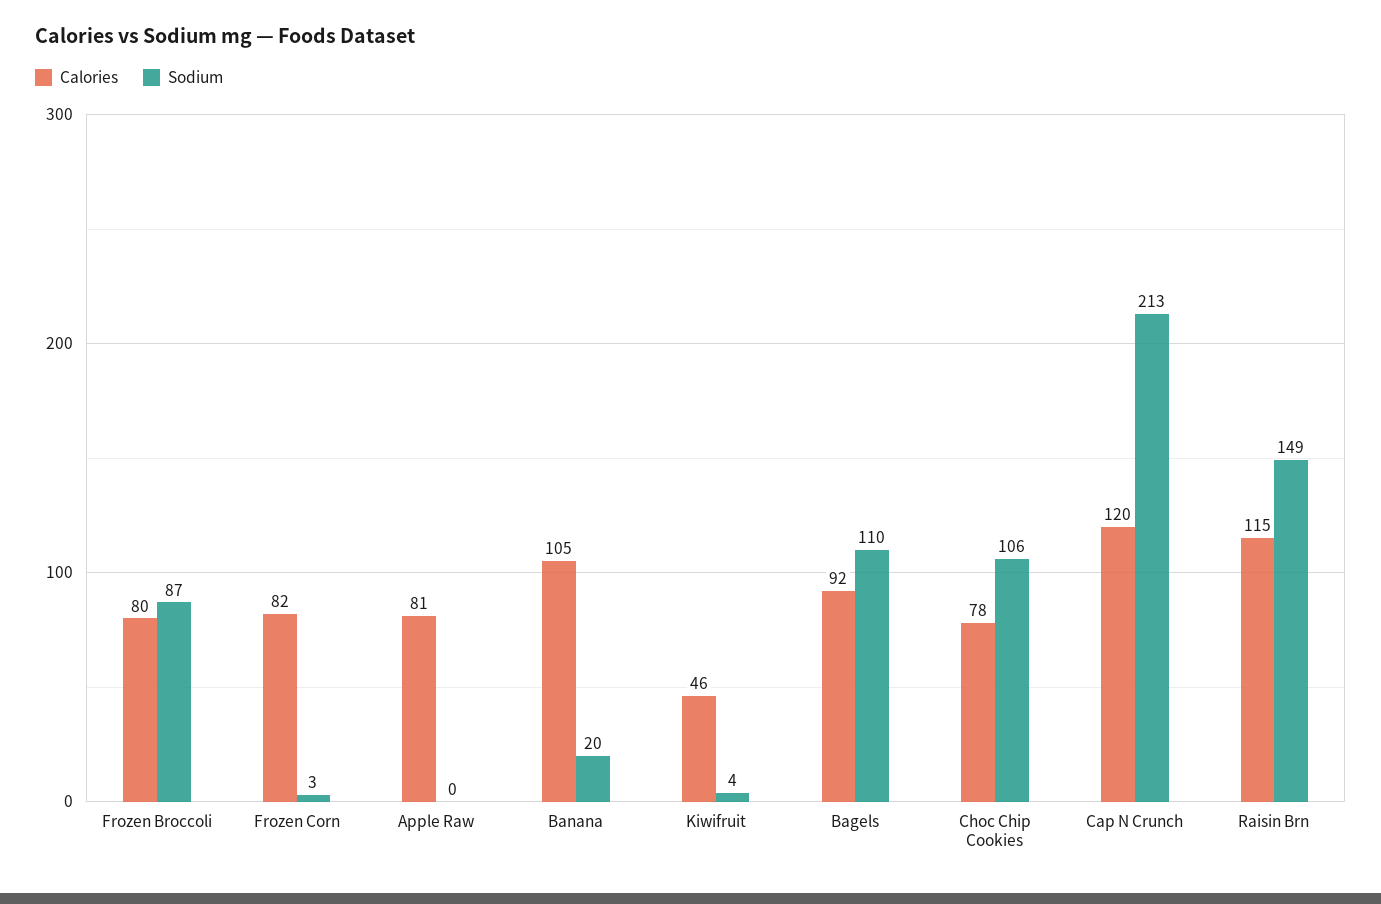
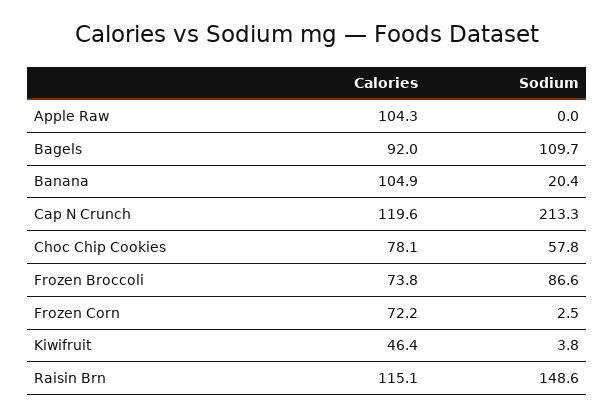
Calories, Frozen Broccoli: 80 -> 73.8
Calories, Frozen Corn: 82 -> 72.2
Calories, Apple Raw: 81 -> 104.3
Sodium, Choc Chip Cookies: 106 -> 57.8

